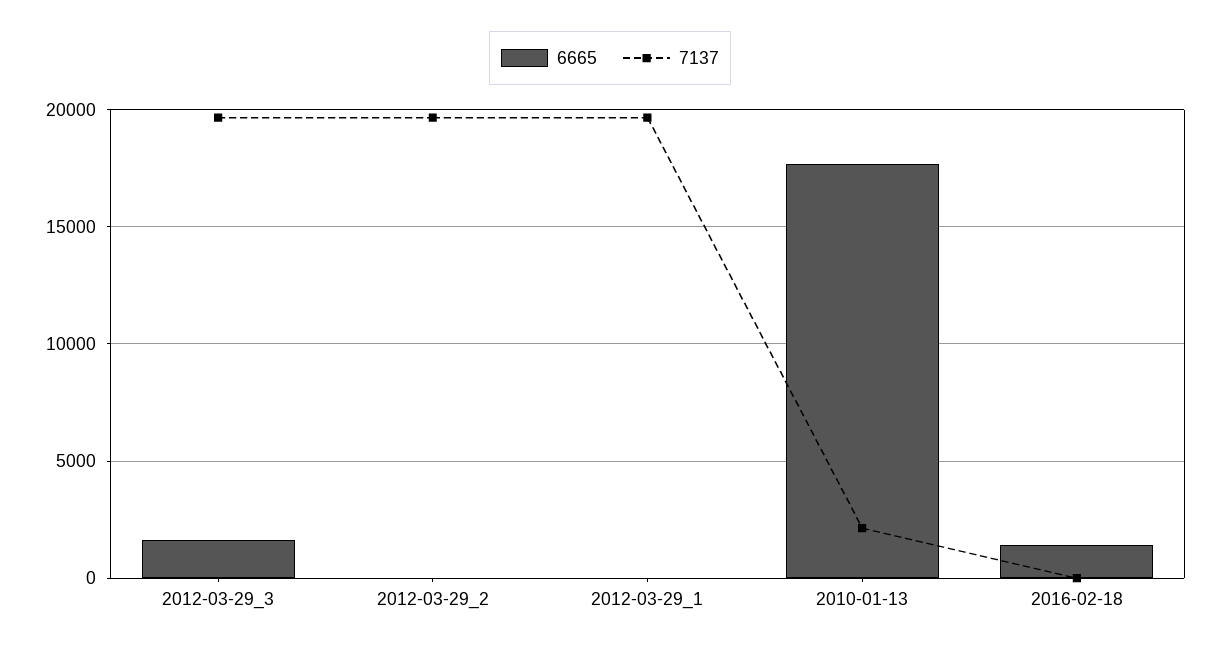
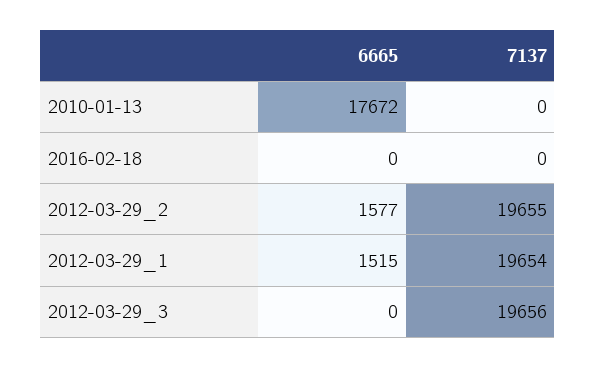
6665, 2012-03-29_3: 1500 -> 0
6665, 2012-03-29_2: 0 -> 1577
6665, 2012-03-29_1: 0 -> 1515
7137, 2010-01-13: 2000 -> 0
6665, 2016-02-18: 1500 -> 0

